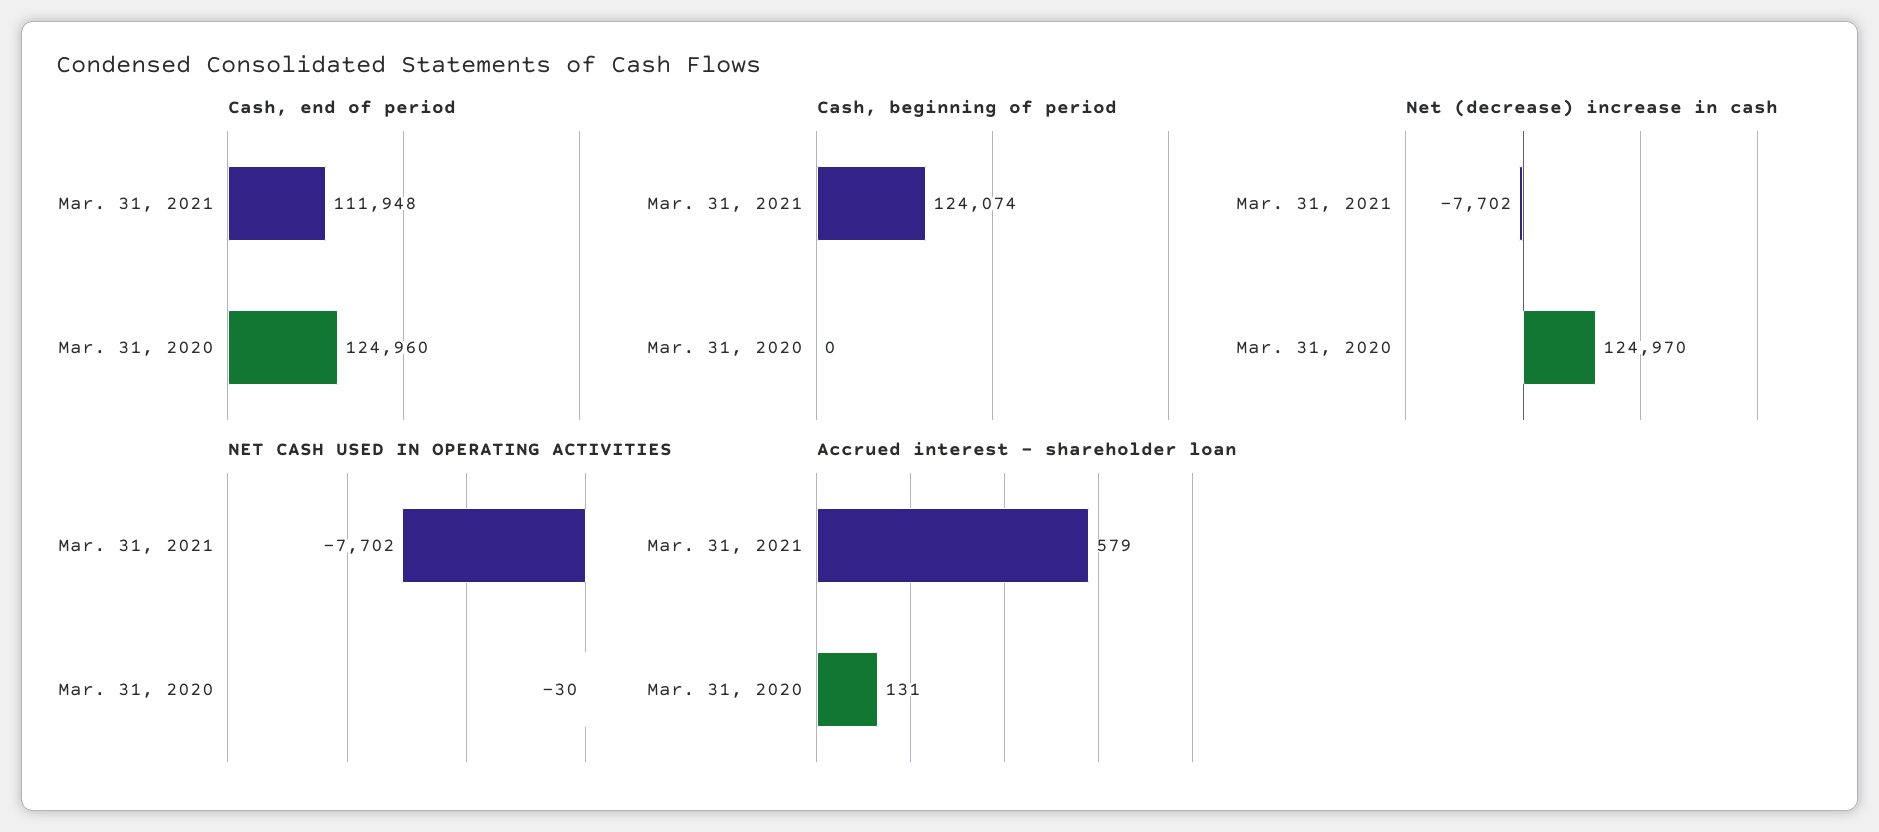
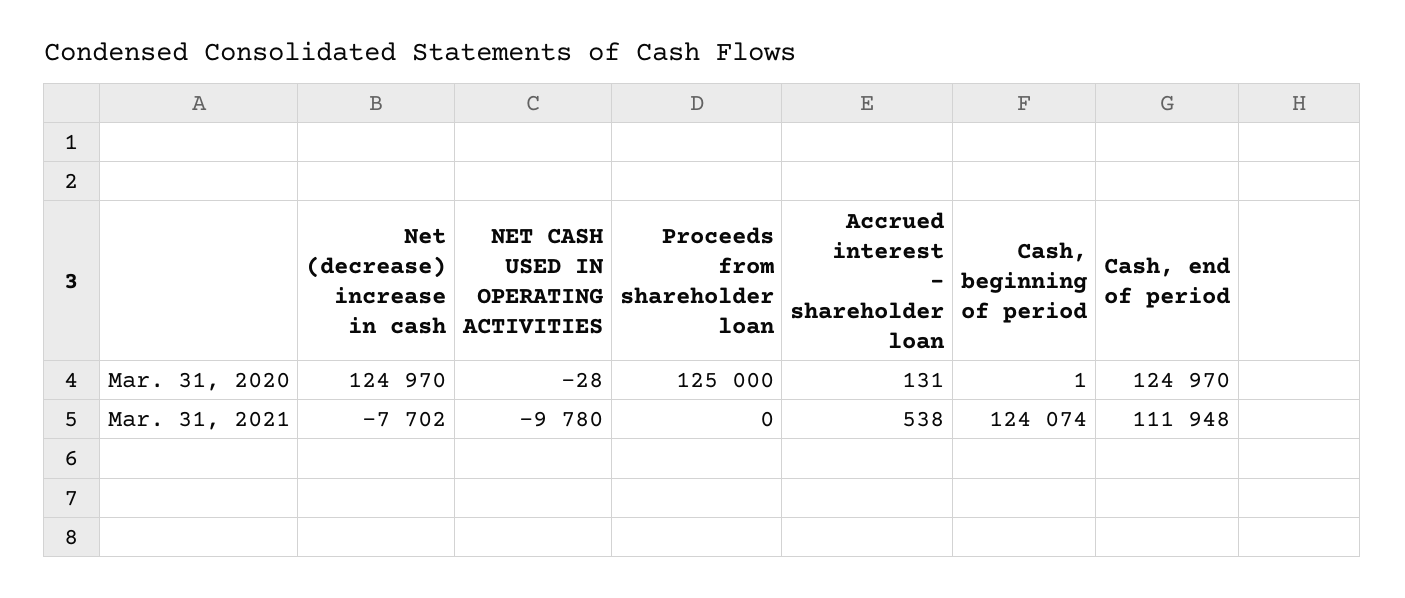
Cash, end of period, Mar. 31, 2020: 124960 -> 124970
Cash, beginning of period, Mar. 31, 2020: 0 -> 1
NET CASH USED IN OPERATING ACTIVITIES, Mar. 31, 2021: -7702 -> -9780
NET CASH USED IN OPERATING ACTIVITIES, Mar. 31, 2020: -30 -> -28
Accrued interest - shareholder loan, Mar. 31, 2021: 579 -> 538
Proceeds from shareholder loan, Mar. 31, 2020: none -> 125000
Proceeds from shareholder loan, Mar. 31, 2021: none -> 0

